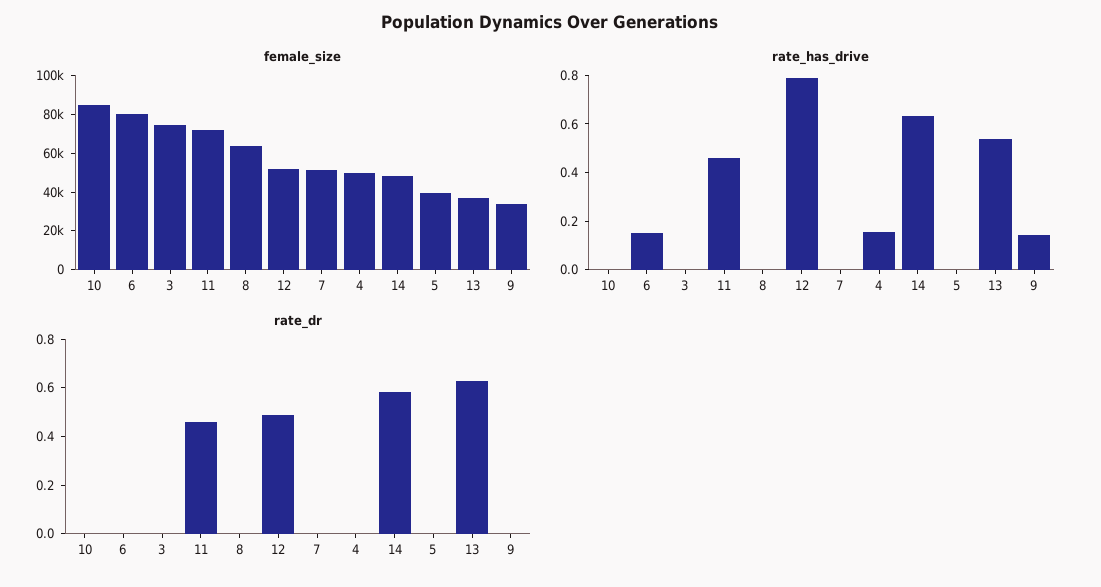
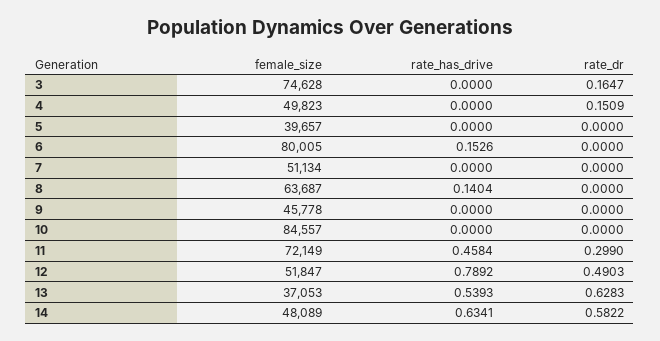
female_size, 9: 35000 -> 45778
rate_has_drive, 8: 0 -> 0.1404
rate_has_drive, 4: 0.15 -> 0
rate_has_drive, 9: 0.15 -> 0
rate_dr, 3: 0 -> 0.1647
rate_dr, 11: 0.45 -> 0.299
rate_dr, 4: 0 -> 0.1509

